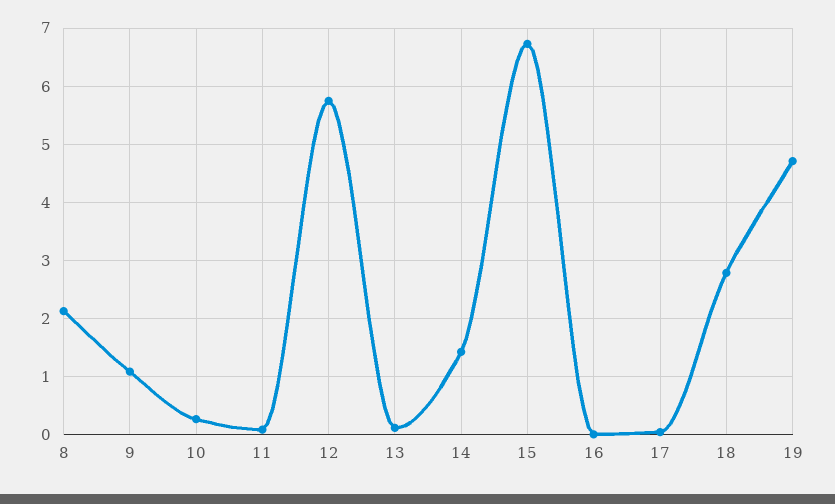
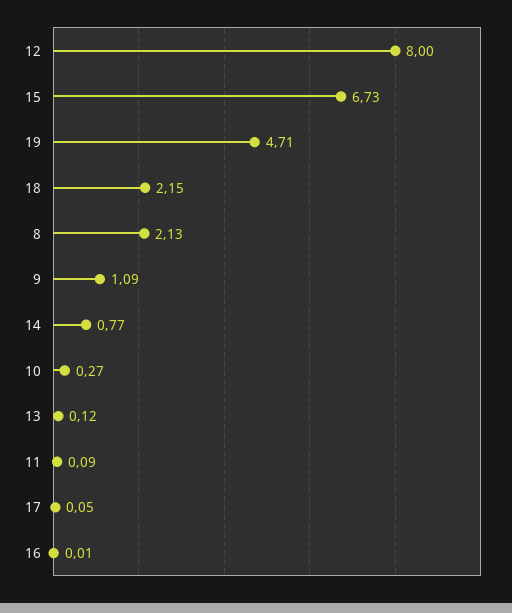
12: 5.8 -> 8
14: 1.4 -> 0.77
18: 2.8 -> 2.15

